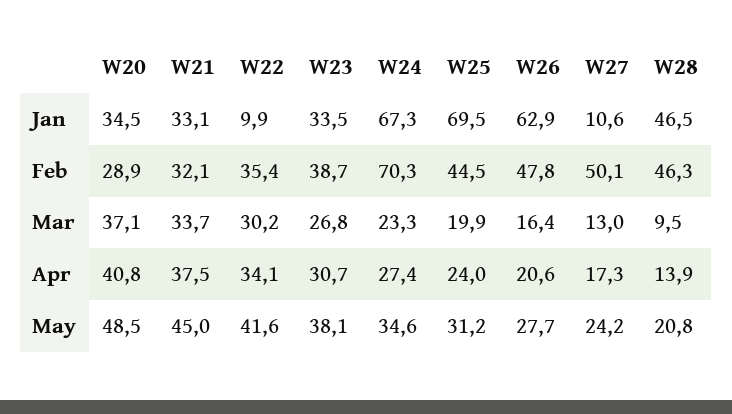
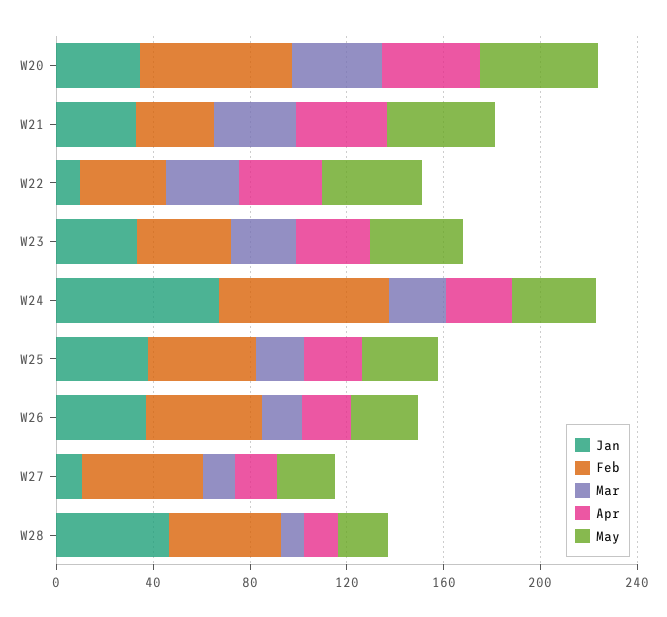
Jan, W25: 69.5 -> 40
Jan, W26: 62.9 -> 40
Feb, W20: 28.9 -> 60

